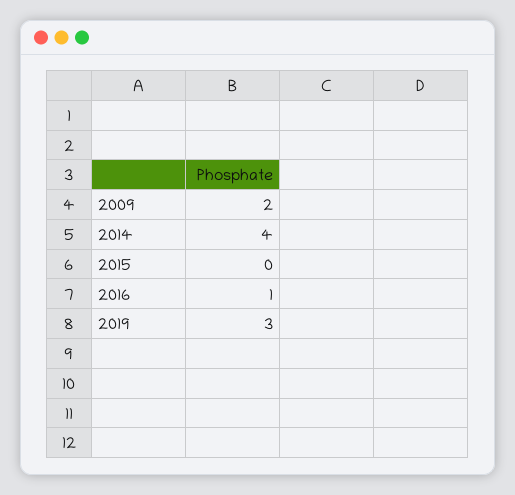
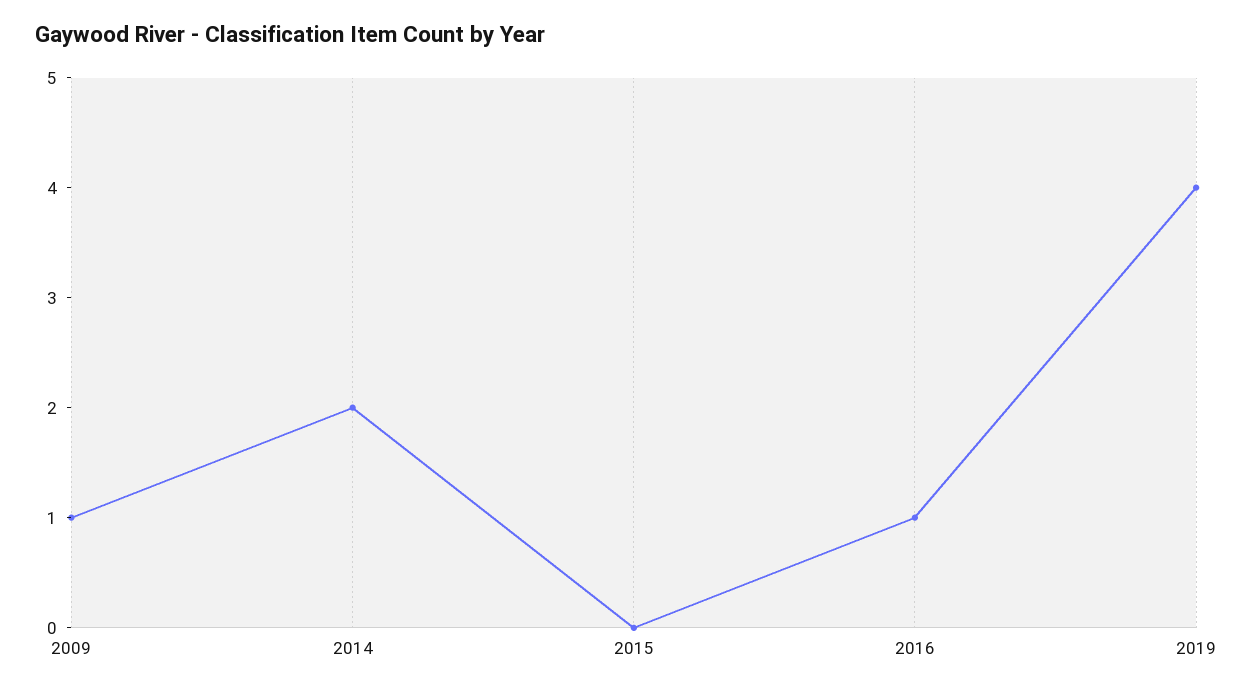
2009: 2 -> 1
2014: 4 -> 2
2019: 3 -> 4

